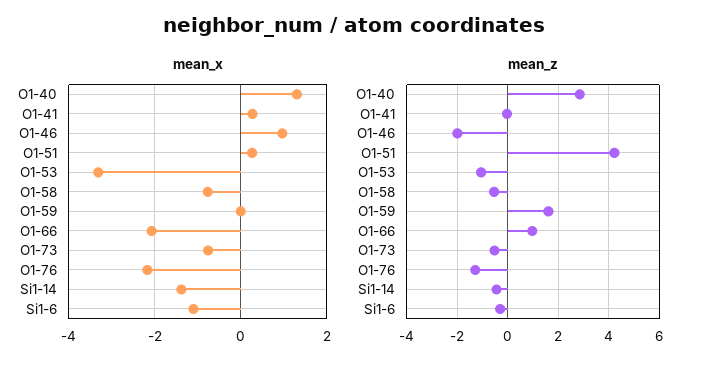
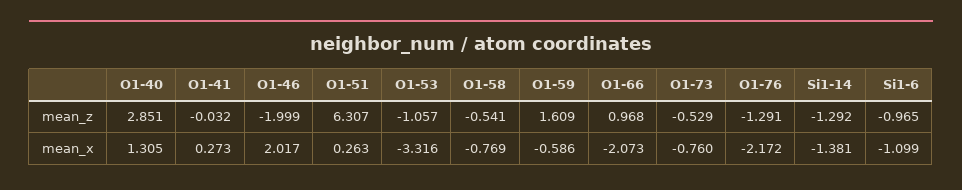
mean_x, O1-46: 1 -> 2.017
mean_x, O1-59: 0 -> -0.586
mean_z, O1-51: 4.25 -> 6.307
mean_z, Si1-14: -0.5 -> -1.292
mean_z, Si1-6: -0.25 -> -0.965

